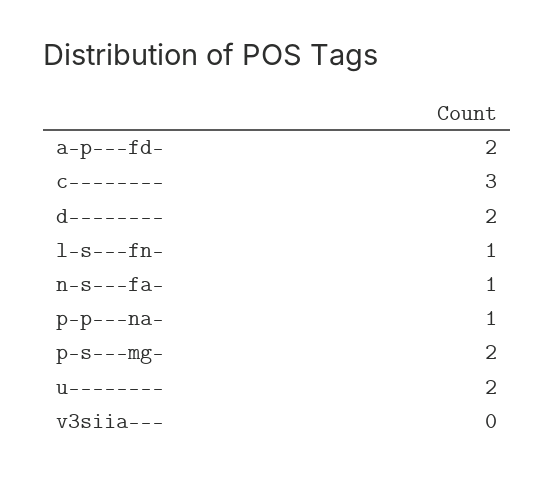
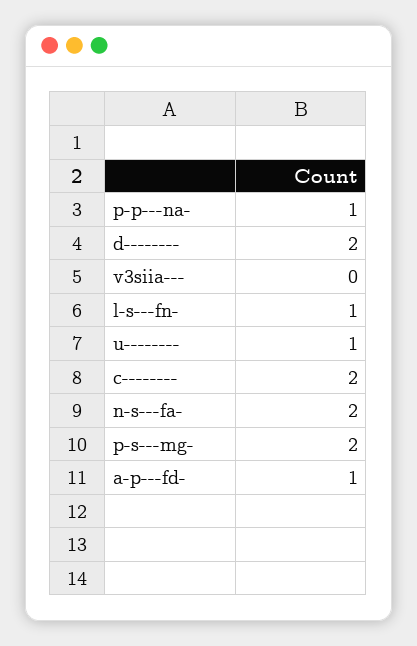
a-p---fd-: 2 -> 1
c--------: 3 -> 2
n-s---fa-: 1 -> 2
u--------: 2 -> 1

